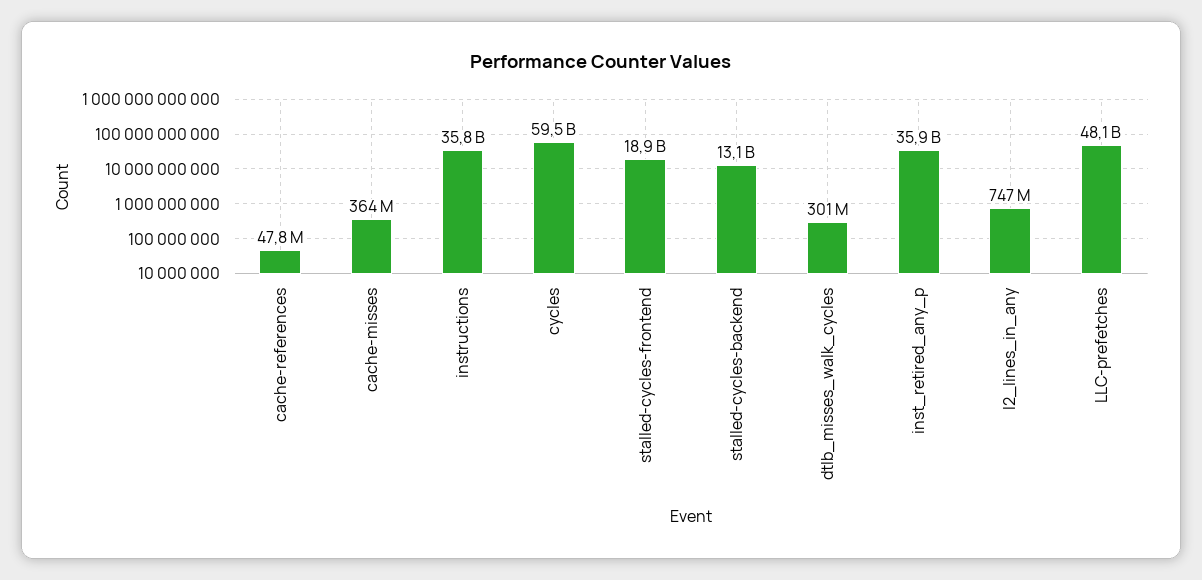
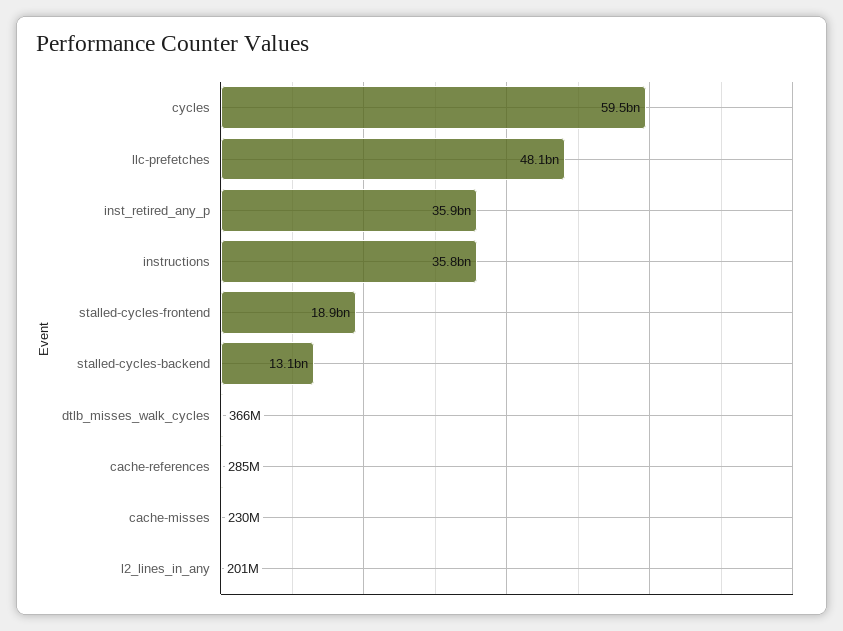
cache-references: 47800000 -> 285000000
cache-misses: 364000000 -> 230000000
dtlb_misses_walk_cycles: 301000000 -> 366000000
l2_lines_in_any: 747000000 -> 201000000

